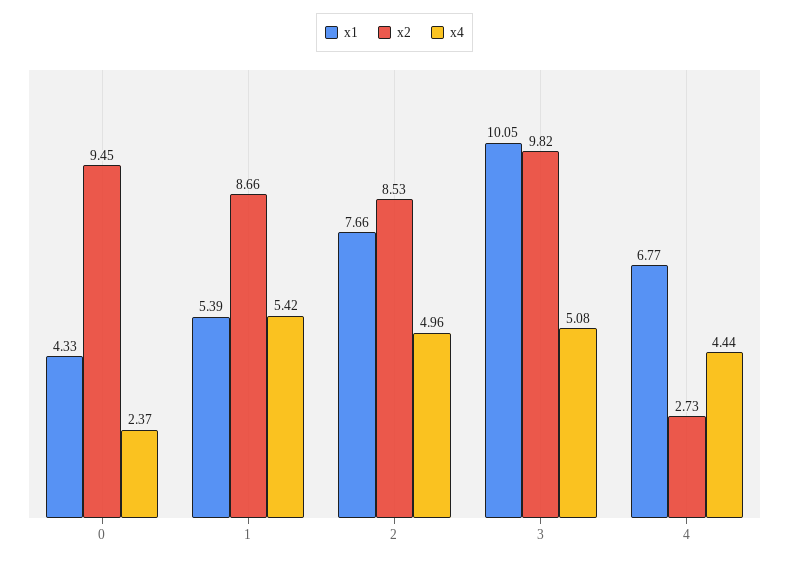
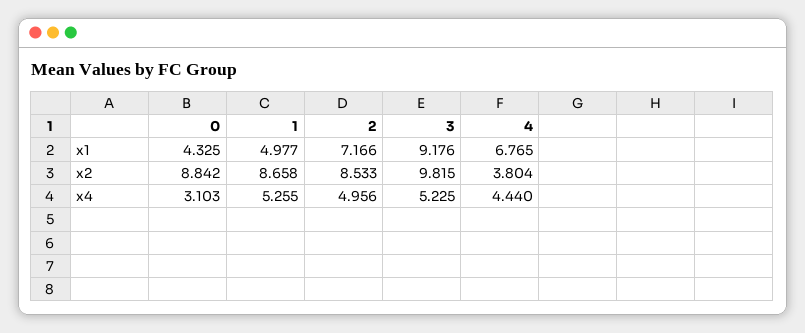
x2, 0: 9.45 -> 8.842
x4, 0: 2.37 -> 3.103
x1, 1: 5.39 -> 4.977
x4, 1: 5.42 -> 5.255
x1, 2: 7.66 -> 7.166
x1, 3: 10.05 -> 9.176
x4, 3: 5.08 -> 5.225
x2, 4: 2.73 -> 3.804

